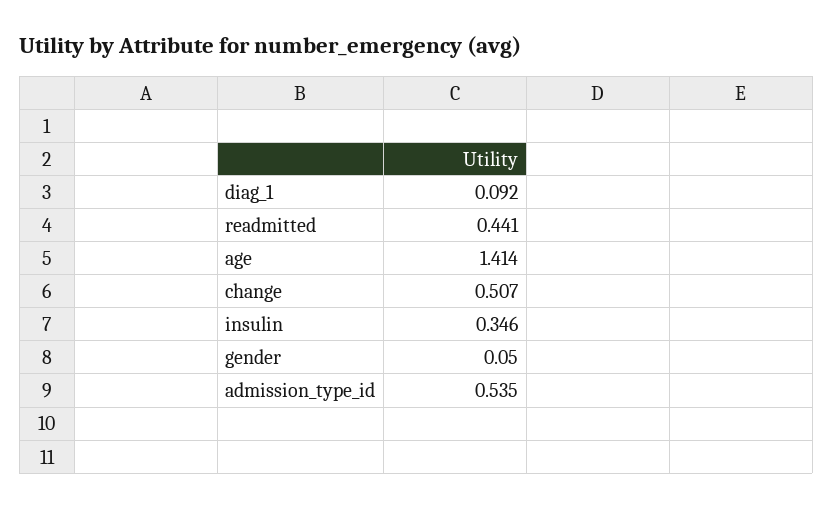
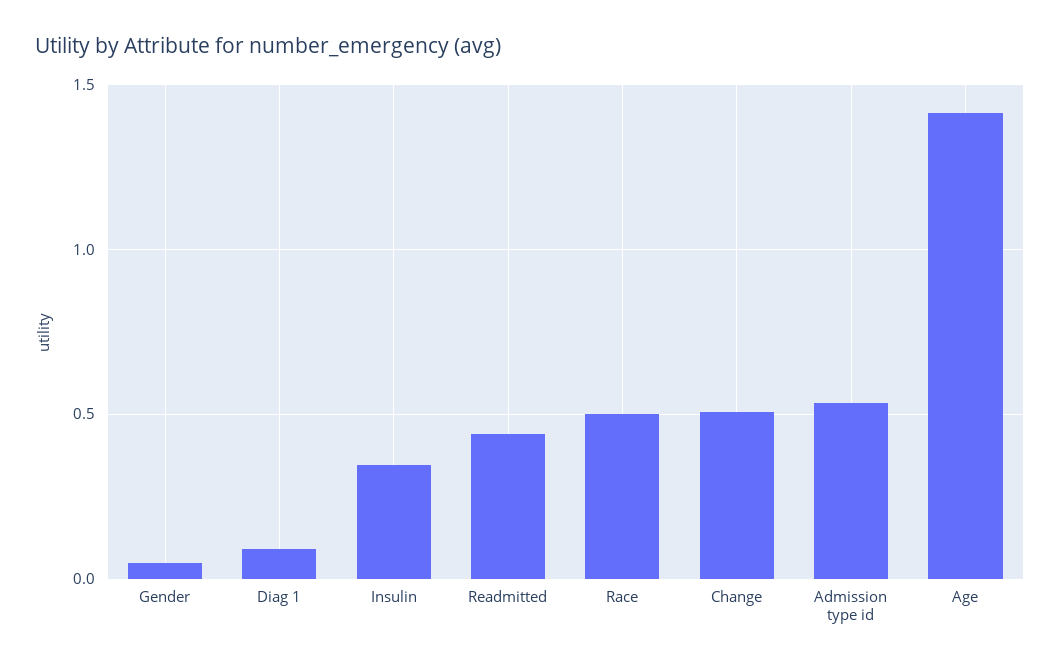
Race: none -> 0.5

